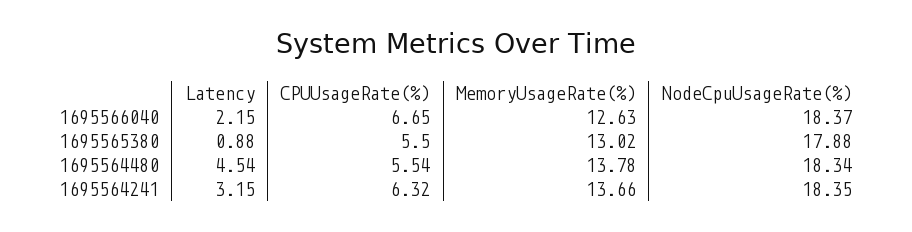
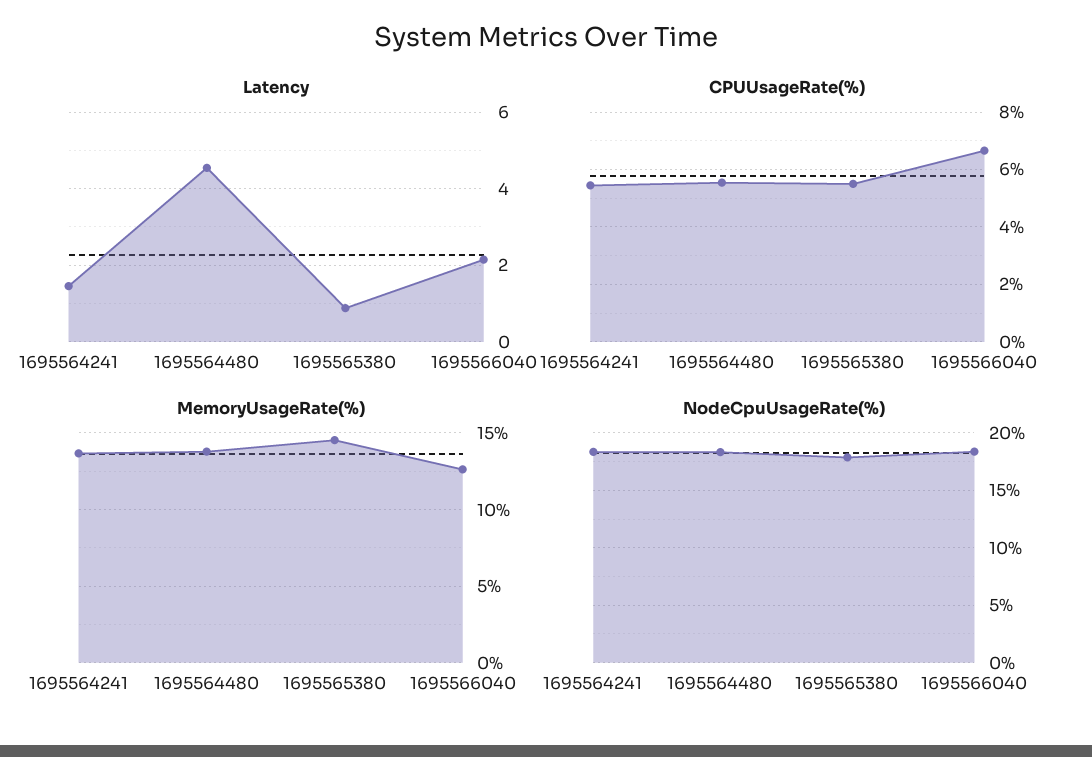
MemoryUsageRate(%), 1695565380: 13.02 -> 14.5
Latency, 1695564241: 3.15 -> 1.4
CPUUsageRate(%), 1695564241: 6.32 -> 5.5

